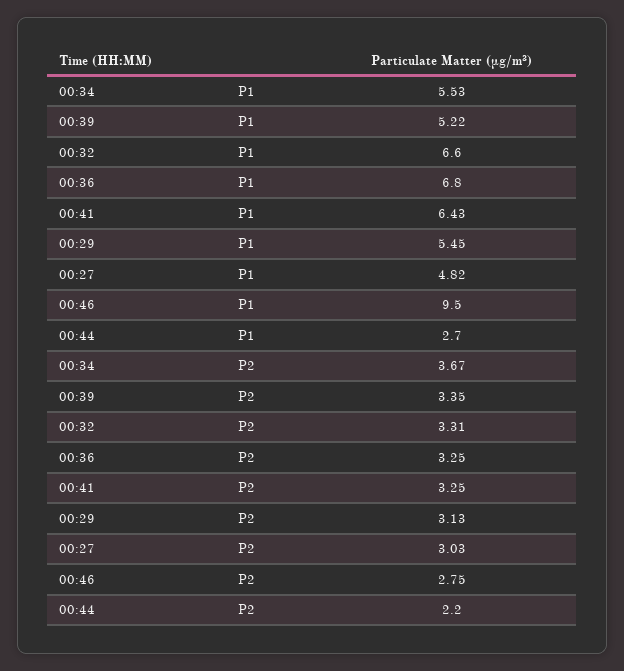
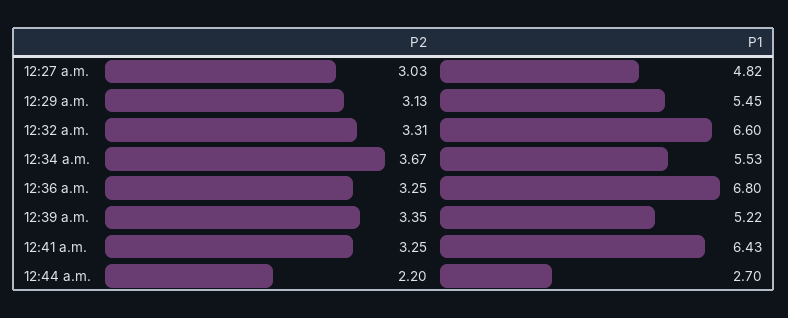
00:46, P1: 9.5 -> none
00:46, P2: 2.75 -> none

